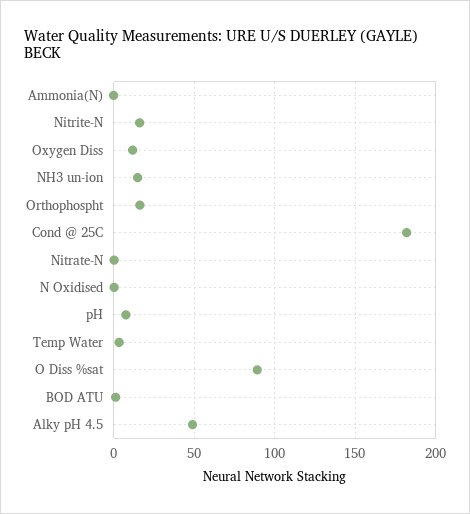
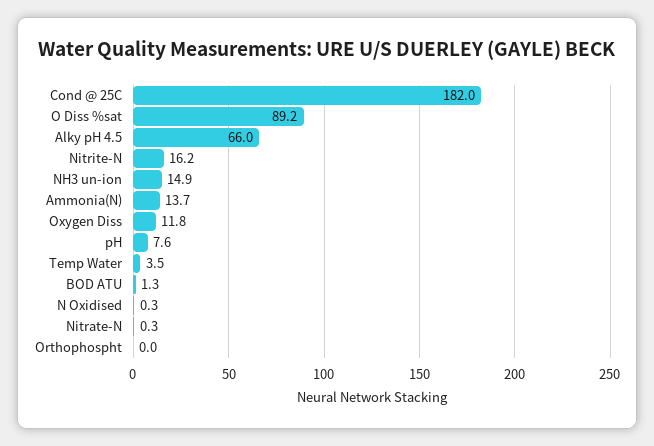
Ammonia(N): 0 -> 13.7
Orthophospht: 15 -> 0
Alky pH 4.5: 50 -> 66

